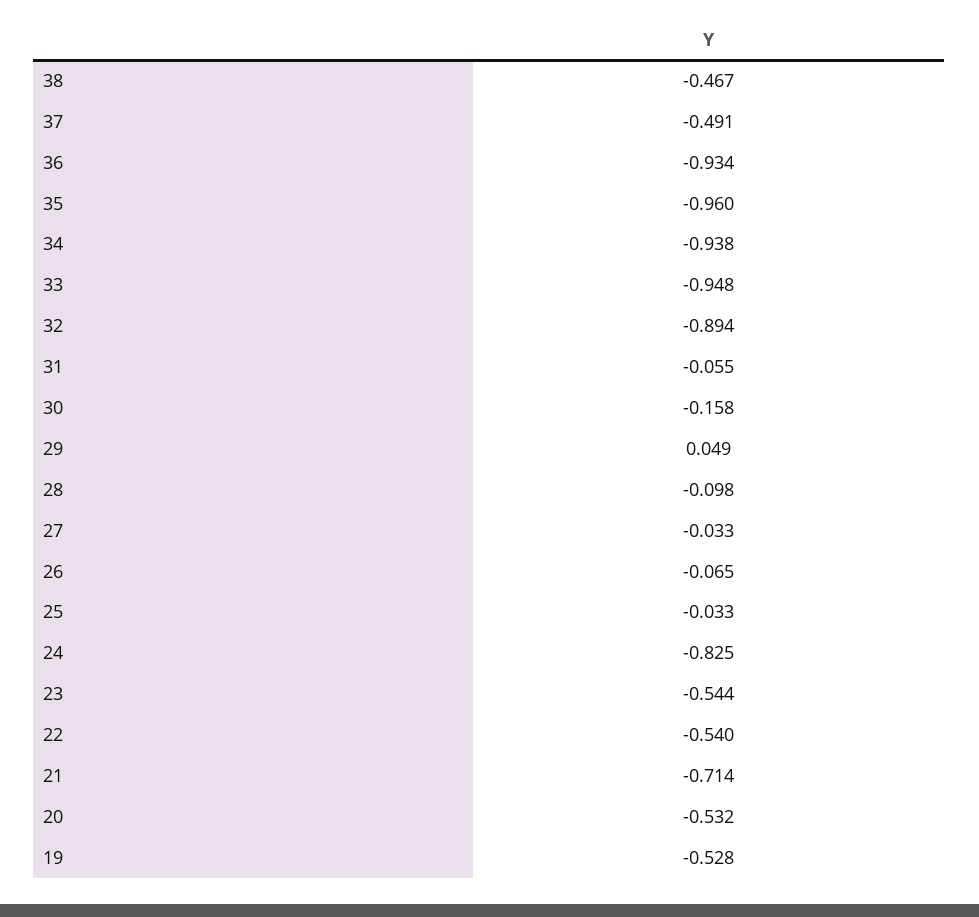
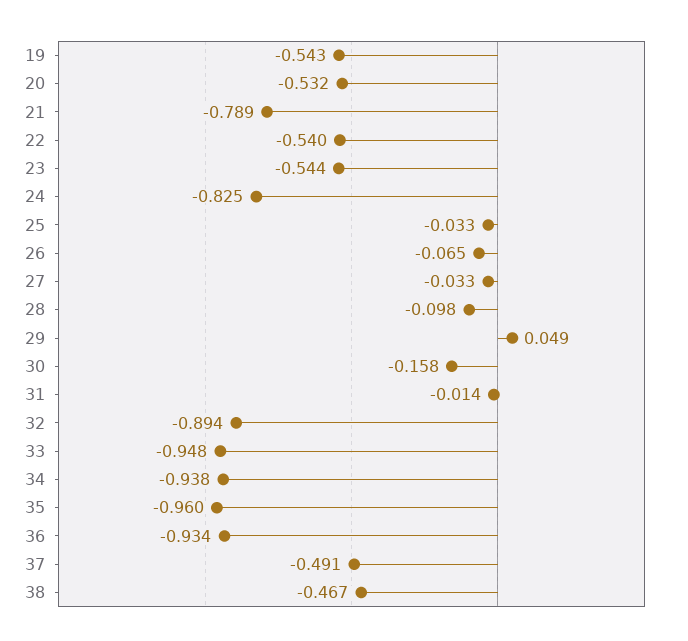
31: -0.055 -> -0.014
21: -0.714 -> -0.789
19: -0.528 -> -0.543

